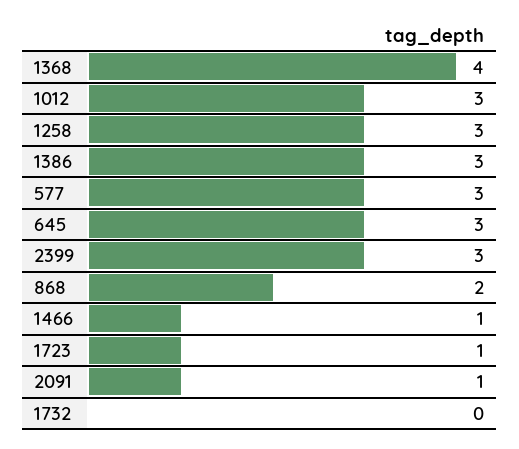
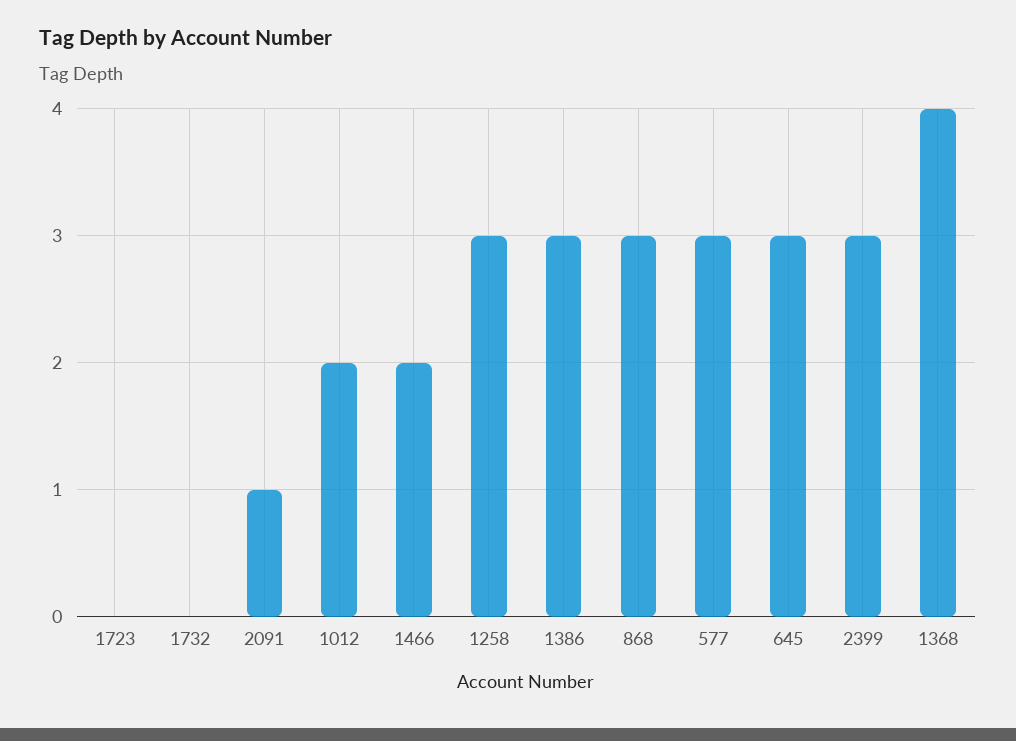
1012: 3 -> 2
868: 2 -> 3
1466: 1 -> 2
1723: 1 -> 0

